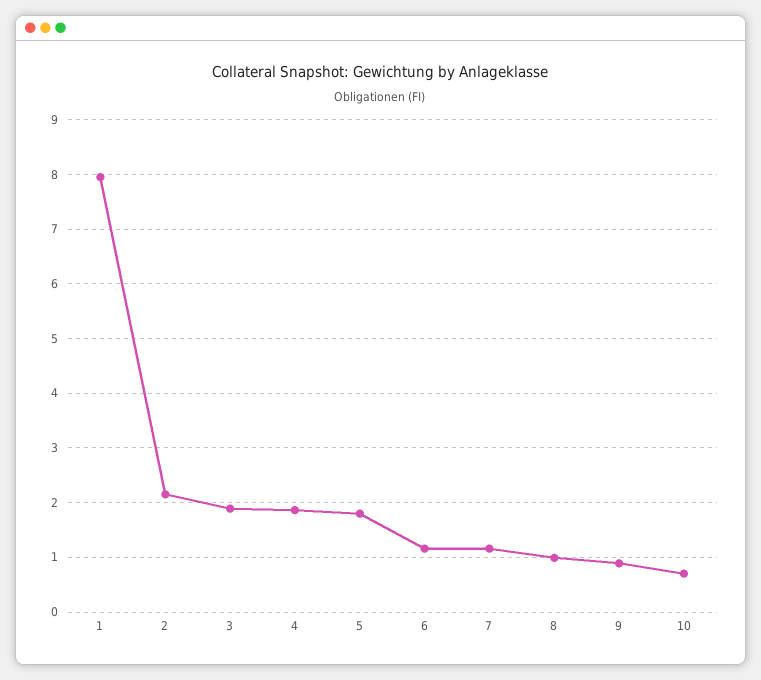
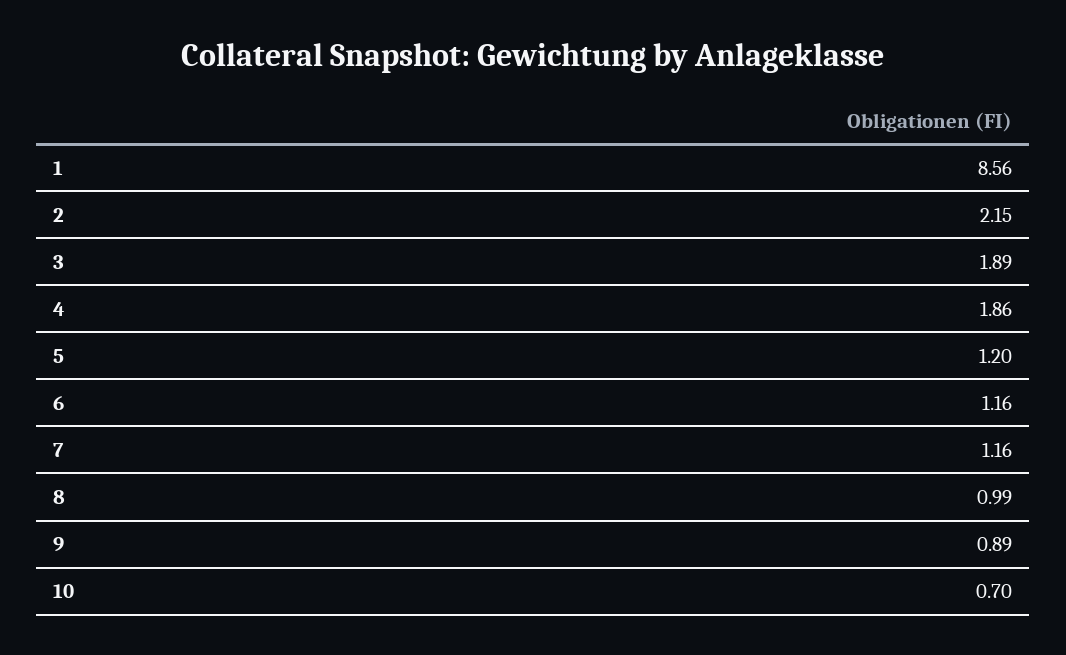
1: 8 -> 8.56
5: 1.8 -> 1.2

